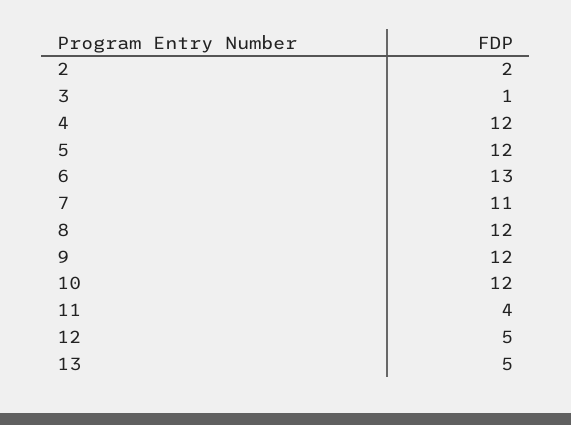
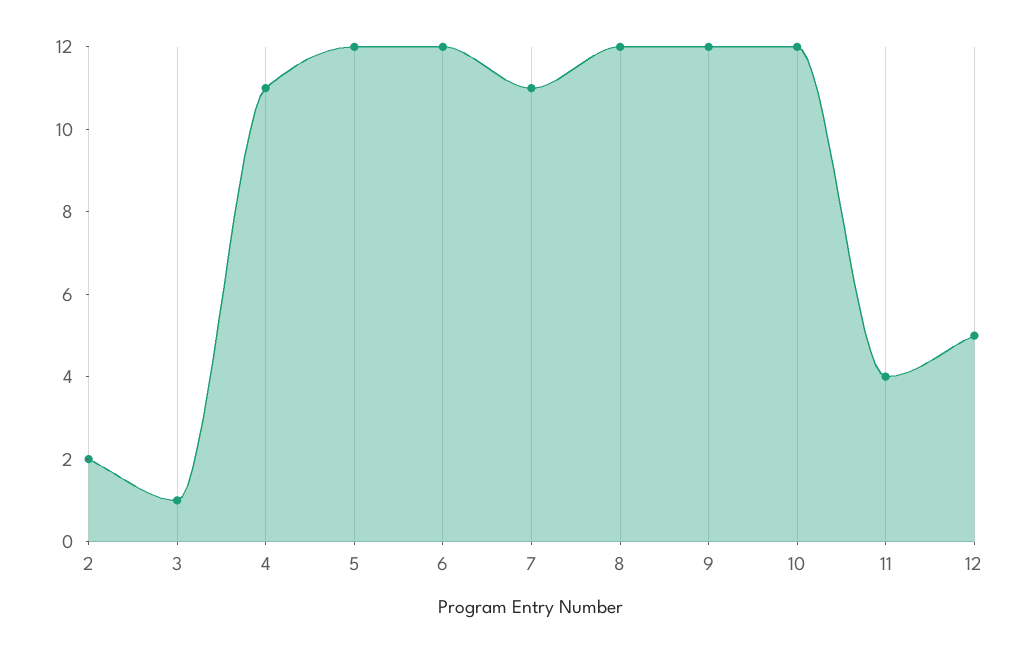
4: 12 -> 11
6: 13 -> 12
13: 5 -> none

